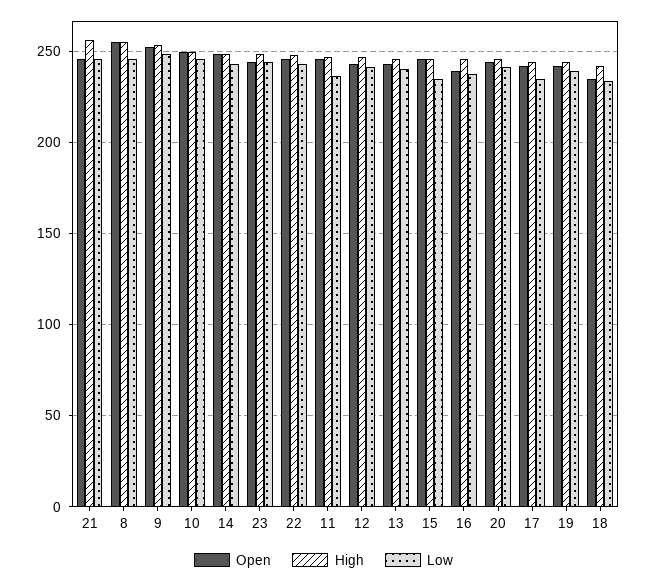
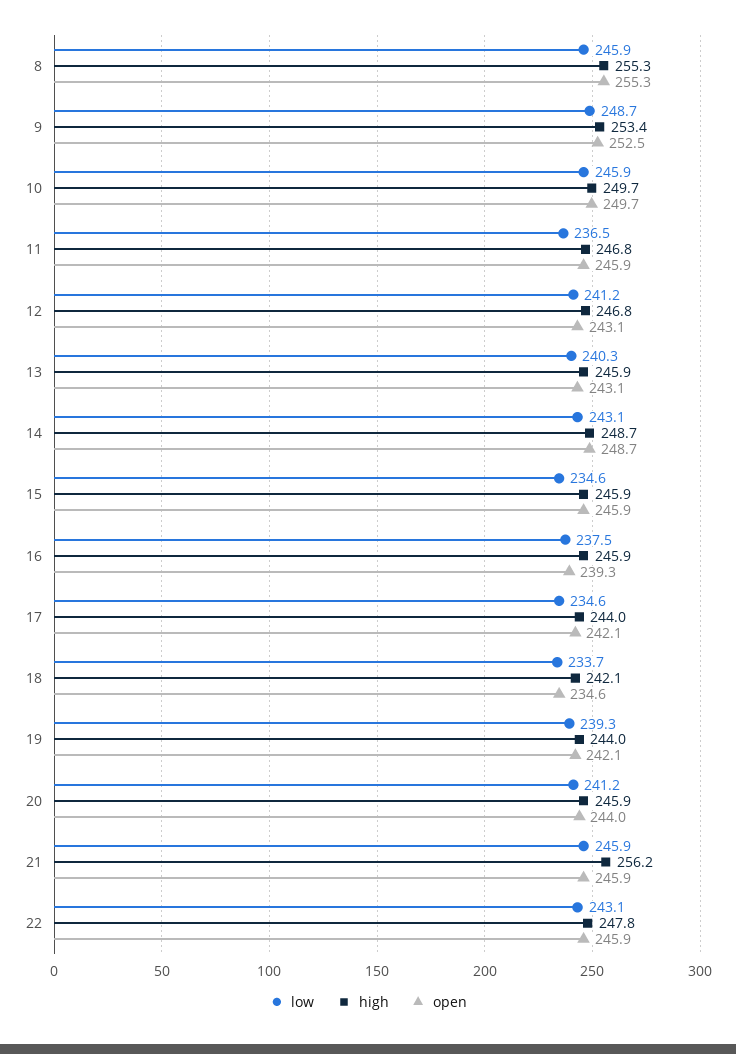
Open, 23: 245 -> none
High, 23: 250 -> none
Low, 23: 245 -> none

